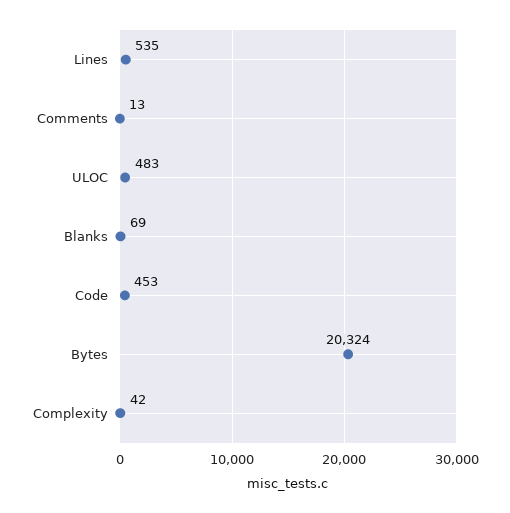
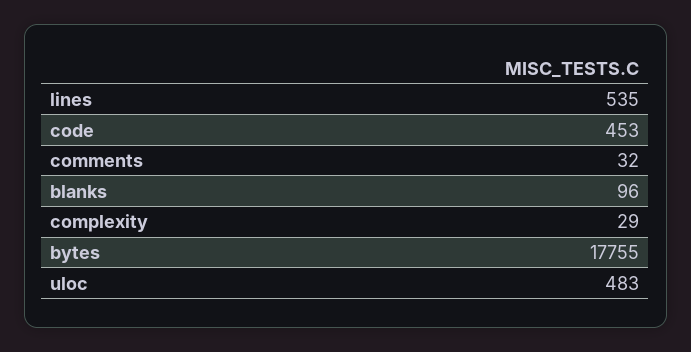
Comments: 13 -> 32
Blanks: 69 -> 96
Bytes: 20324 -> 17755
Complexity: 42 -> 29

